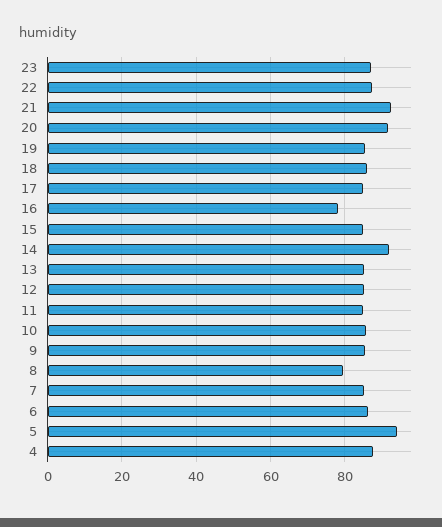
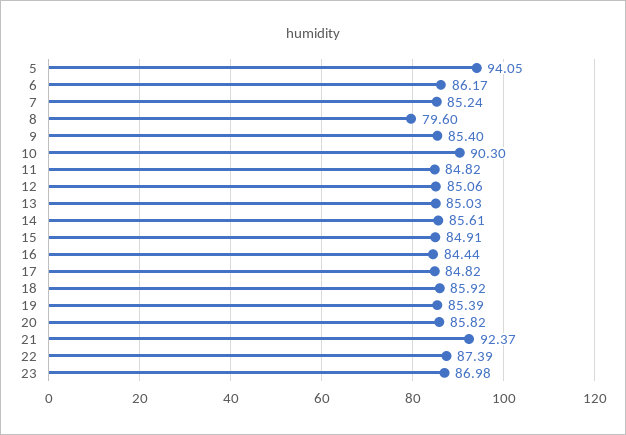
20: 92 -> 85.82
16: 78 -> 84.44
14: 92 -> 85.61
10: 86 -> 90.3
4: 88 -> none

